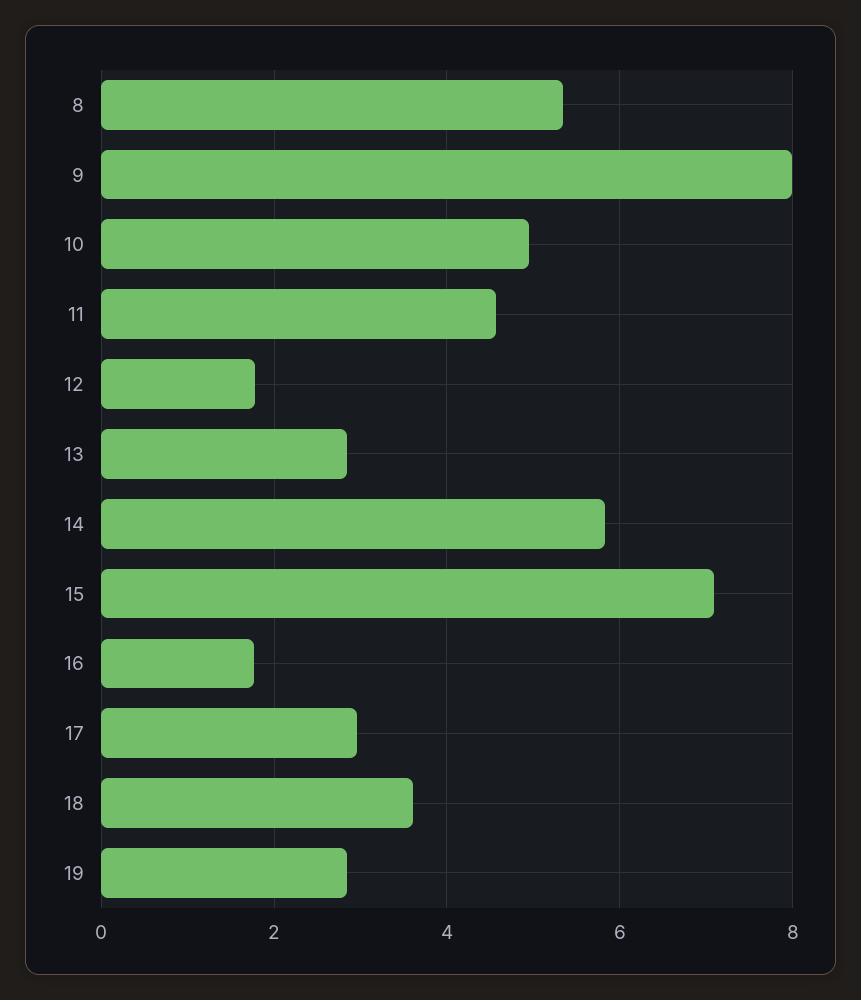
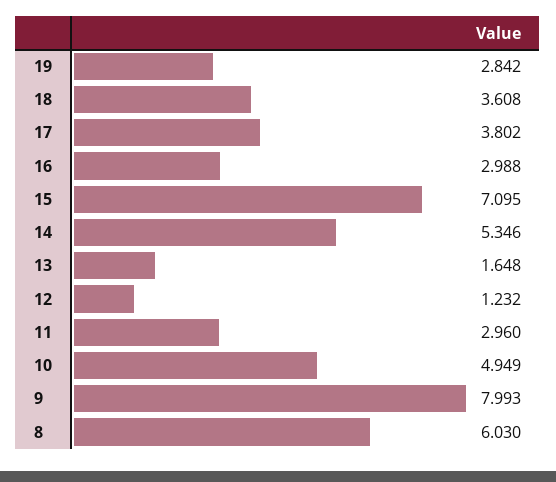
8: 5.4 -> 6.03
11: 4.6 -> 2.96
12: 1.8 -> 1.232
13: 2.8 -> 1.648
14: 5.8 -> 5.346
16: 1.8 -> 2.988
17: 3 -> 3.802

